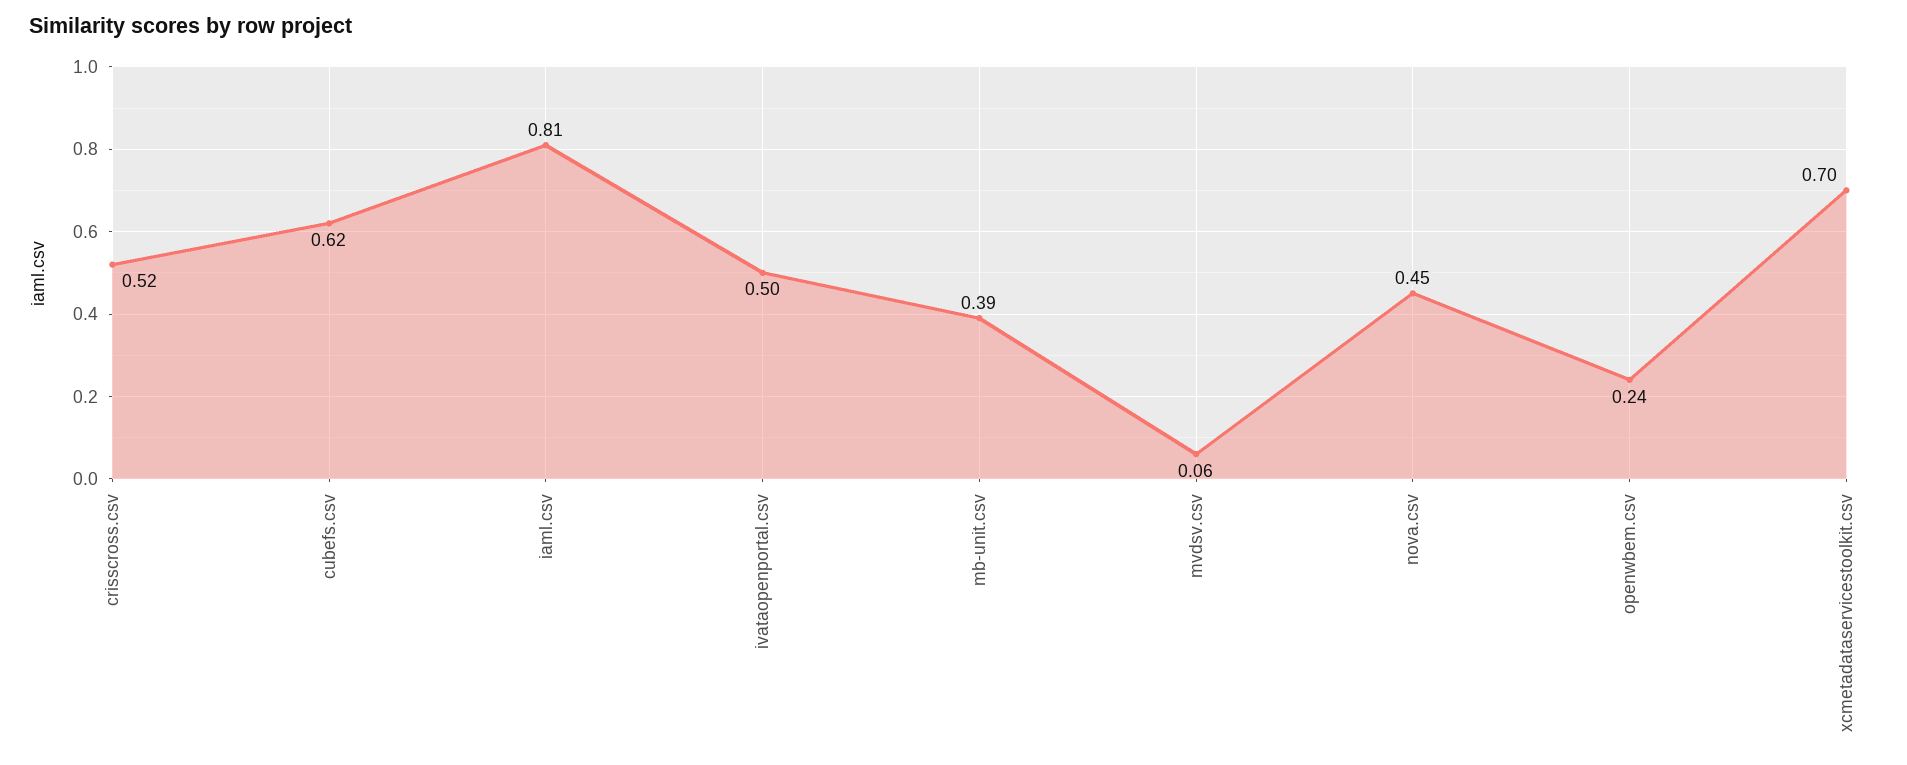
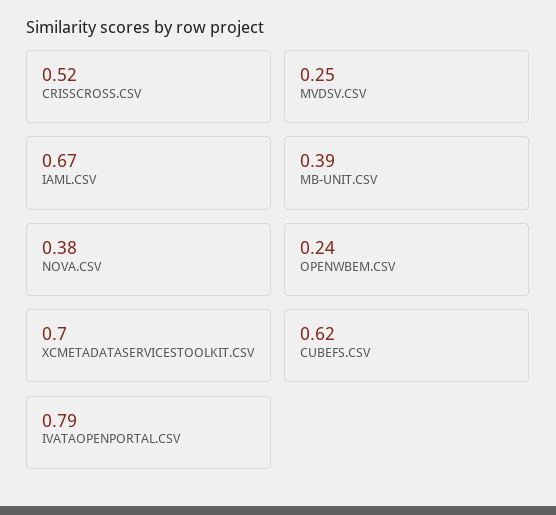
iaml.csv: 0.81 -> 0.67
ivataopenportal.csv: 0.5 -> 0.79
mvdsv.csv: 0.06 -> 0.25
nova.csv: 0.45 -> 0.38

